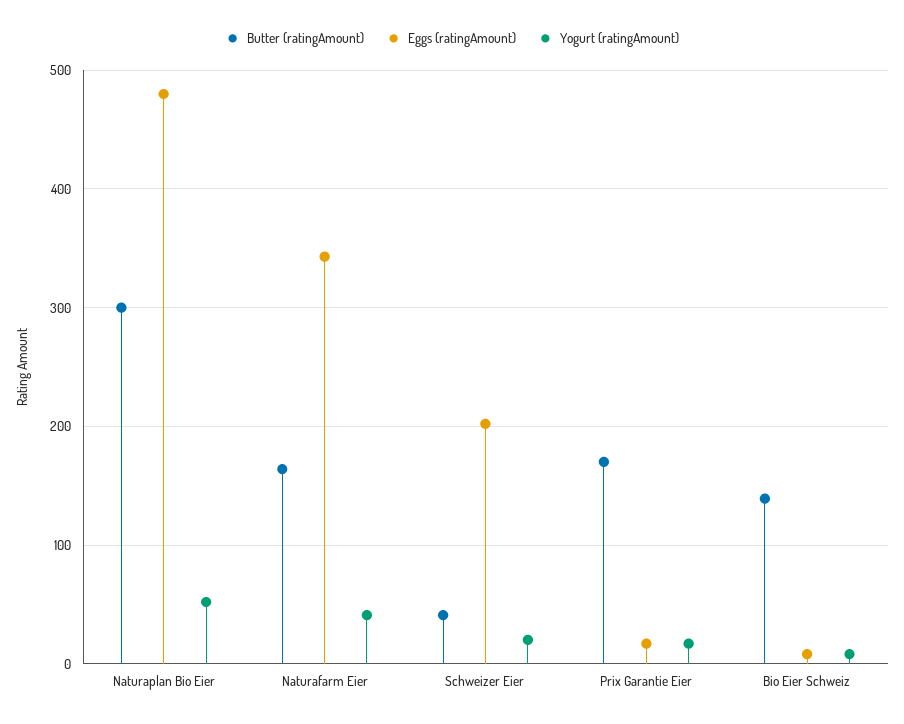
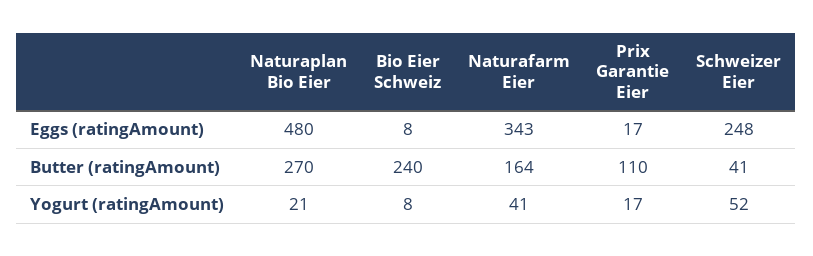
Butter (ratingAmount), Naturaplan Bio Eier: 300 -> 270
Yogurt (ratingAmount), Naturaplan Bio Eier: 50 -> 21
Eggs (ratingAmount), Schweizer Eier: 200 -> 248
Yogurt (ratingAmount), Schweizer Eier: 20 -> 52
Butter (ratingAmount), Prix Garantie Eier: 170 -> 110
Butter (ratingAmount), Bio Eier Schweiz: 140 -> 240

